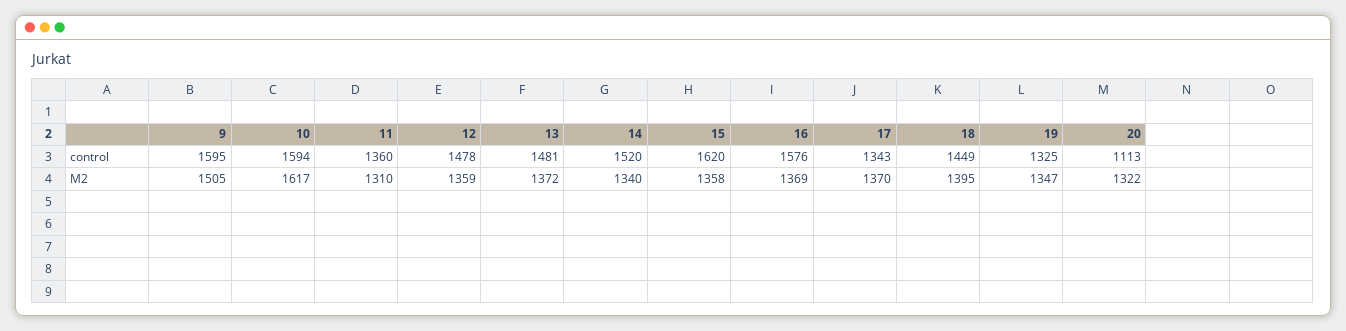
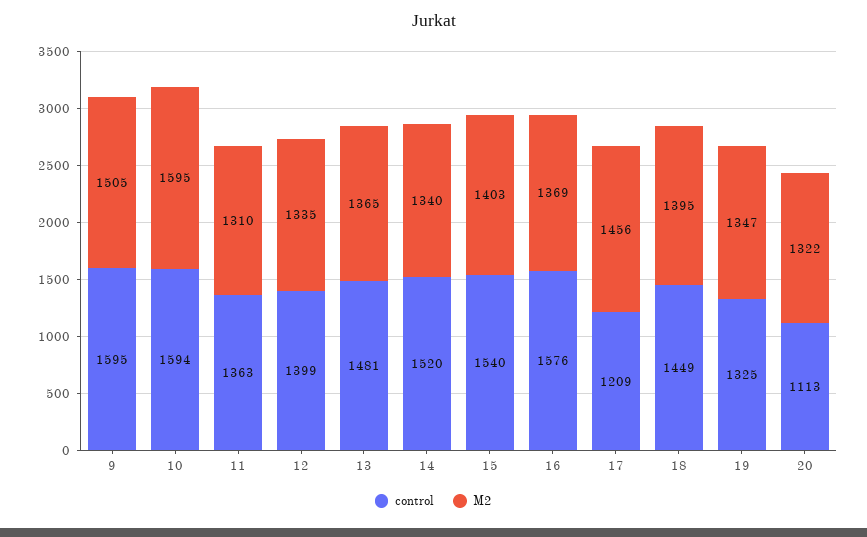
control, 11: 1360 -> 1363
control, 12: 1478 -> 1399
control, 15: 1620 -> 1540
control, 17: 1343 -> 1209
M2, 10: 1617 -> 1595
M2, 12: 1359 -> 1335
M2, 13: 1372 -> 1365
M2, 15: 1358 -> 1403
M2, 17: 1370 -> 1456

